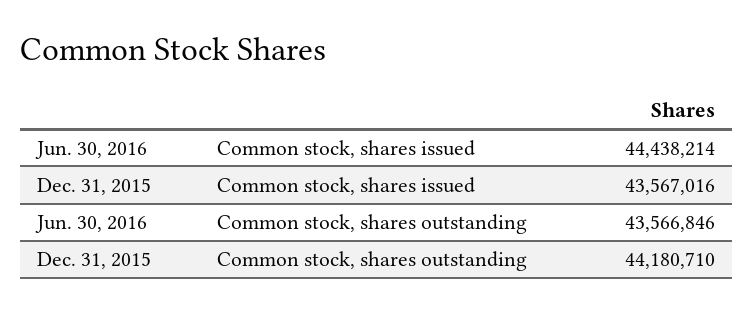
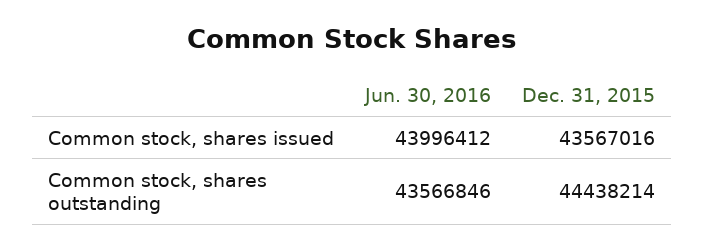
Jun. 30, 2016, Common stock, shares issued: 44438214 -> 43996412
Dec. 31, 2015, Common stock, shares outstanding: 44180710 -> 44438214

